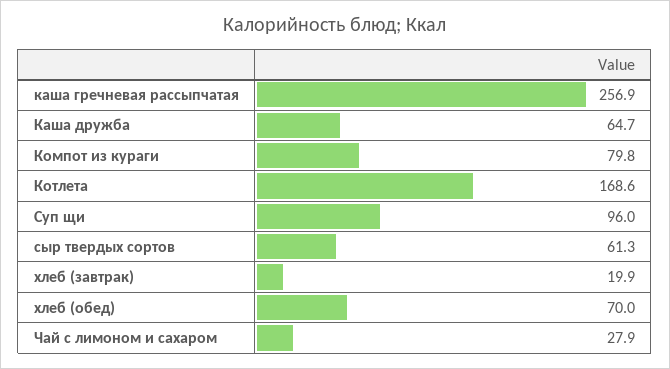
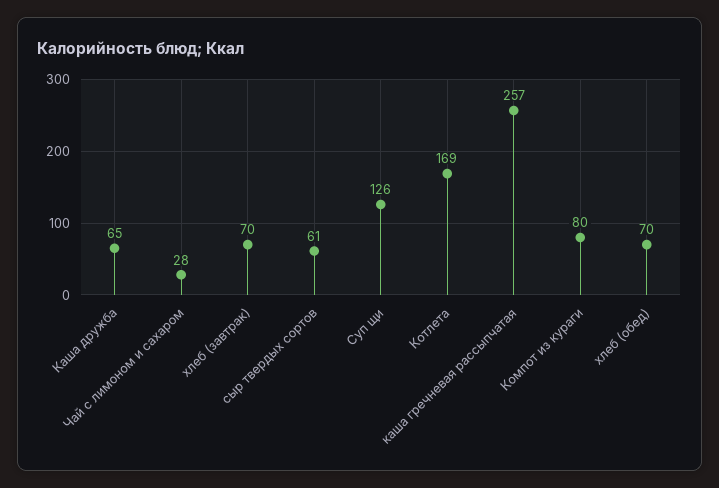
Суп щи: 96 -> 126
хлеб (завтрак): 19.9 -> 70

